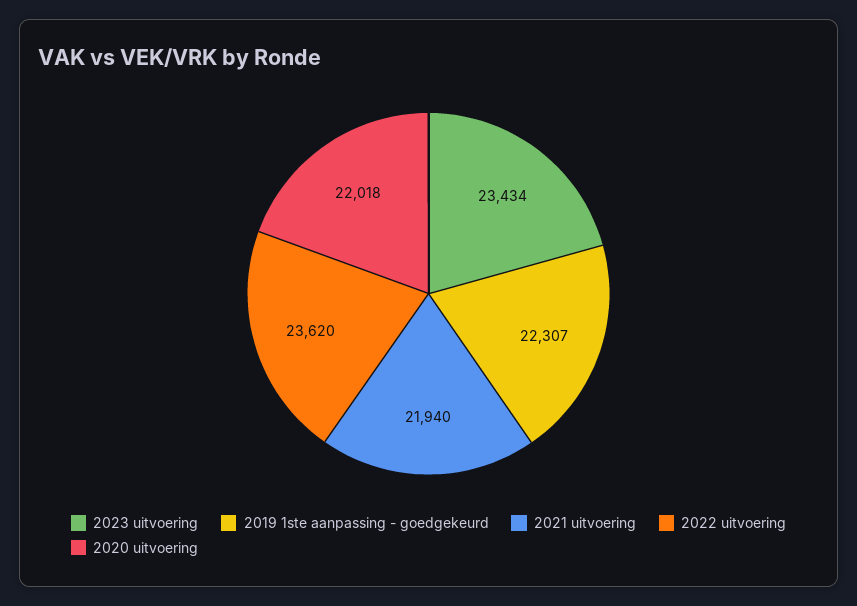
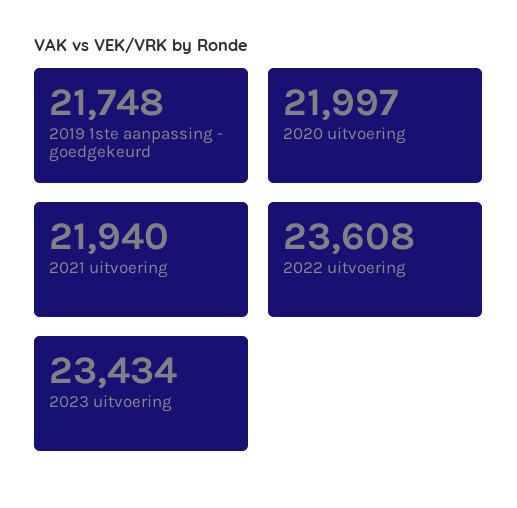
2019 1ste aanpassing - goedgekeurd: 22307 -> 21748
2022 uitvoering: 23620 -> 23608
2020 uitvoering: 22018 -> 21997

